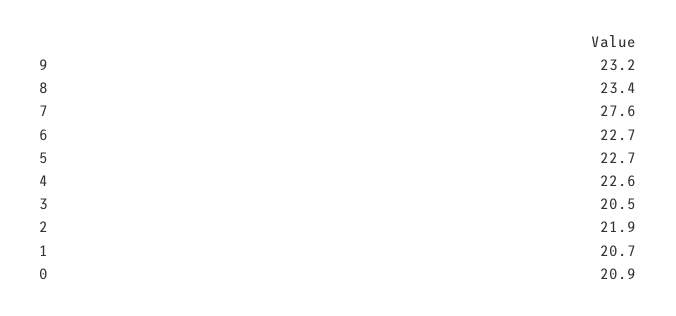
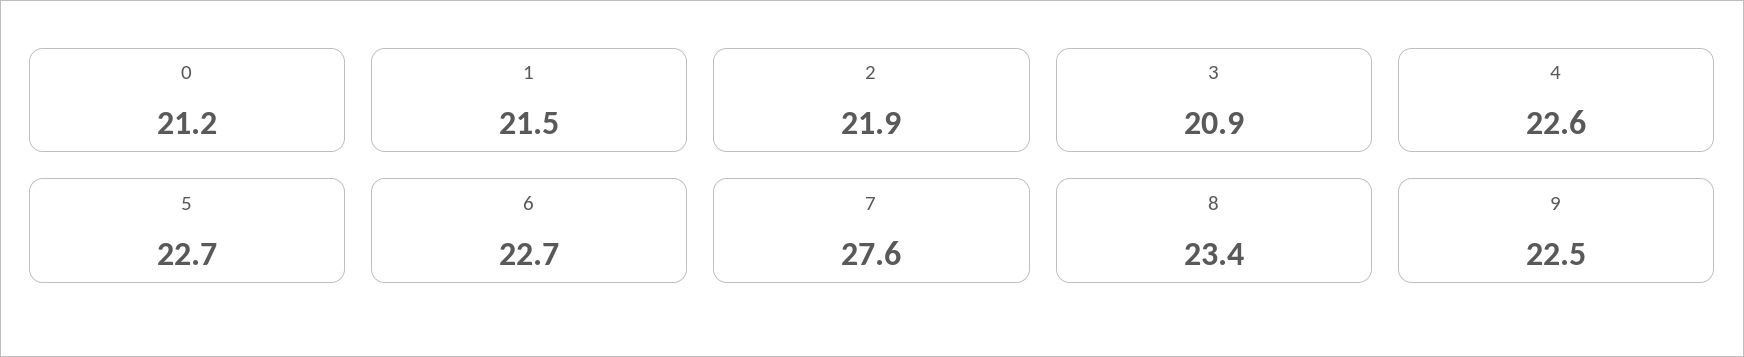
9: 23.2 -> 22.5
3: 20.5 -> 20.9
1: 20.7 -> 21.5
0: 20.9 -> 21.2

